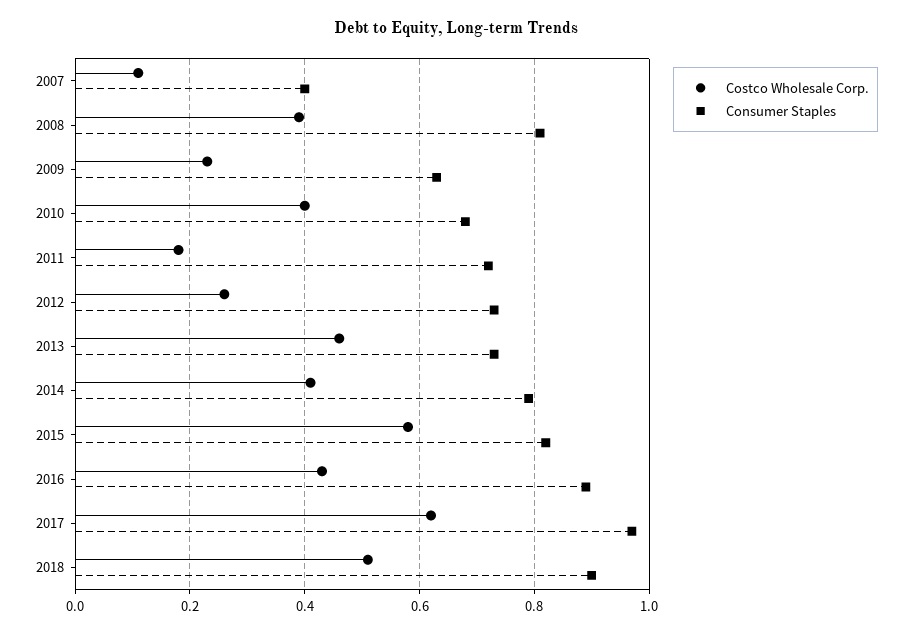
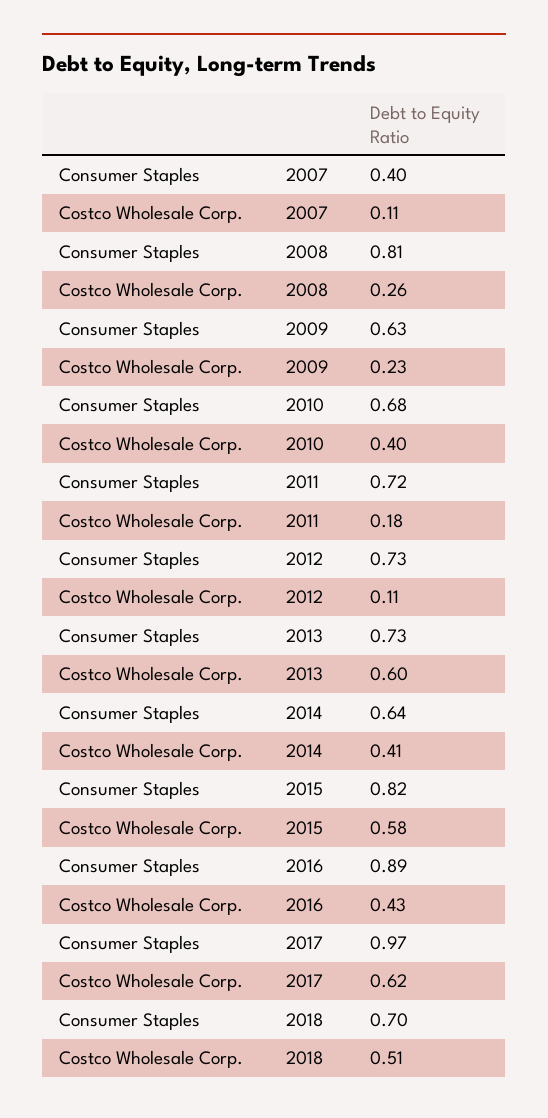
Costco Wholesale Corp., 2008: 0.4 -> 0.26
Costco Wholesale Corp., 2012: 0.25 -> 0.11
Costco Wholesale Corp., 2013: 0.45 -> 0.6
Consumer Staples, 2014: 0.8 -> 0.64
Consumer Staples, 2018: 0.9 -> 0.7

